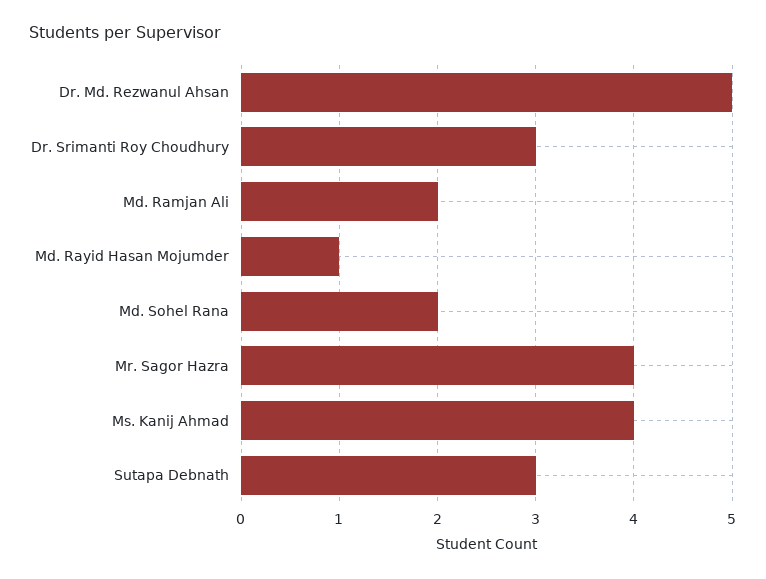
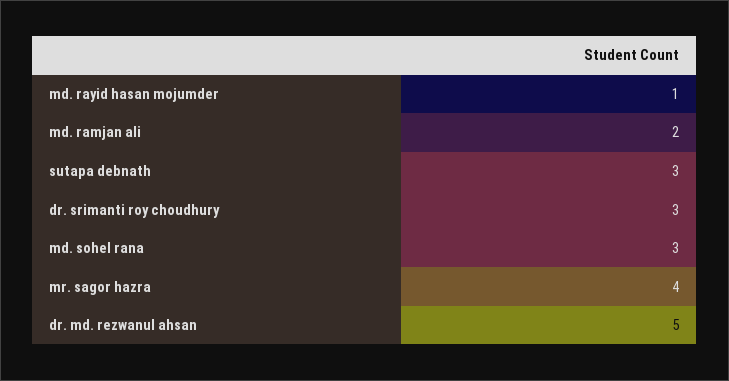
Md. Sohel Rana: 2 -> 3
Ms. Kanij Ahmad: 4 -> none

